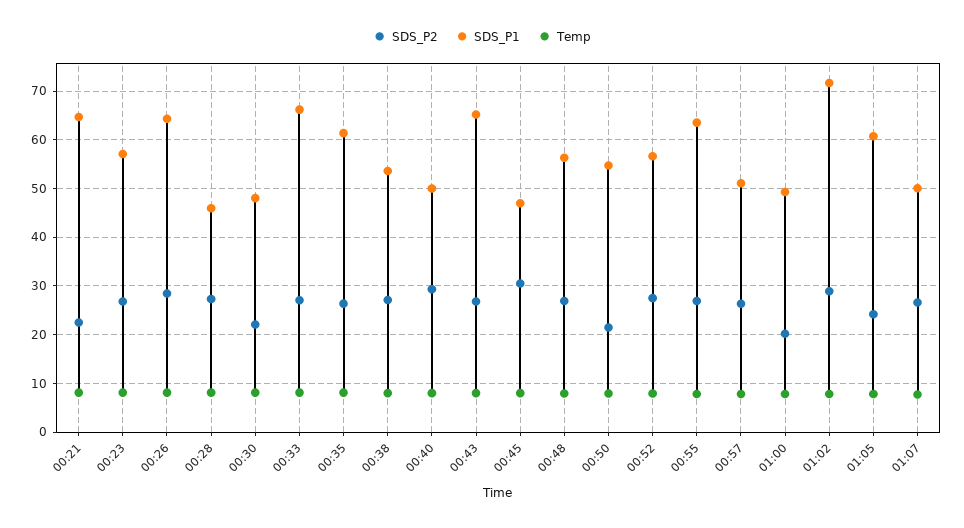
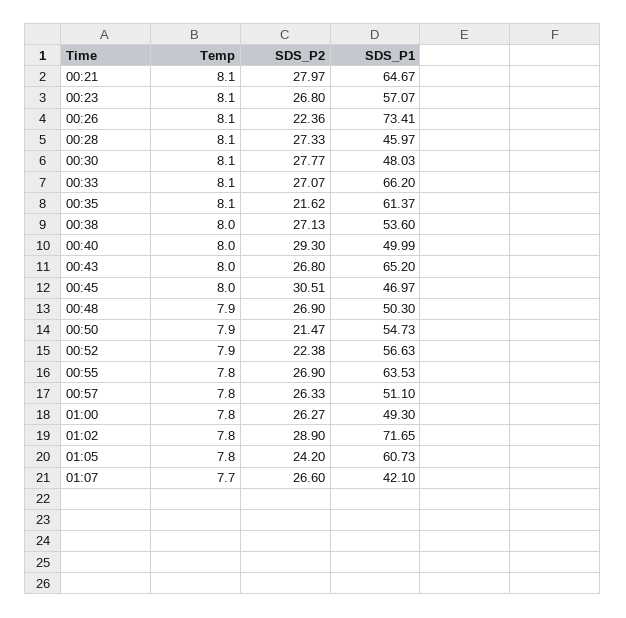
SDS_P2, 00:21: 22 -> 27.97
SDS_P2, 00:26: 28 -> 22.36
SDS_P1, 00:26: 64 -> 73.41
SDS_P2, 00:30: 22 -> 27.77
SDS_P2, 00:35: 26 -> 21.62
SDS_P1, 00:48: 56 -> 50.3
SDS_P2, 00:52: 28 -> 22.38
SDS_P2, 01:00: 20 -> 26.27
SDS_P1, 01:07: 50 -> 42.1

